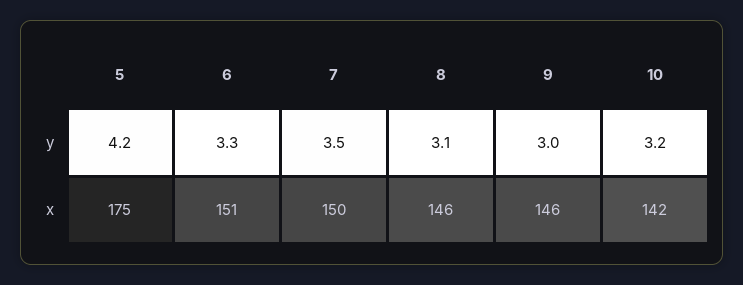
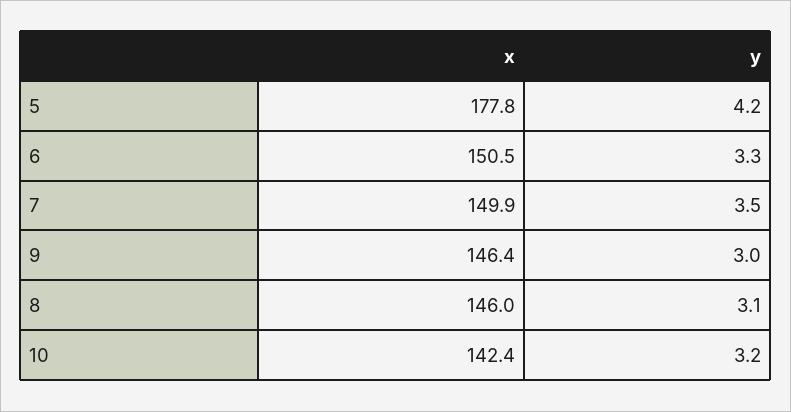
5, x: 175 -> 177.8

